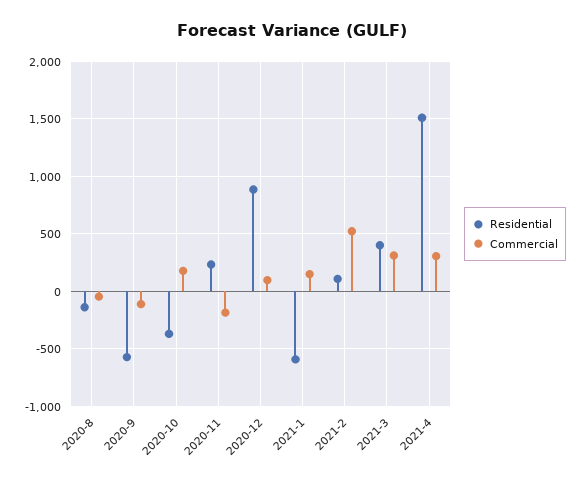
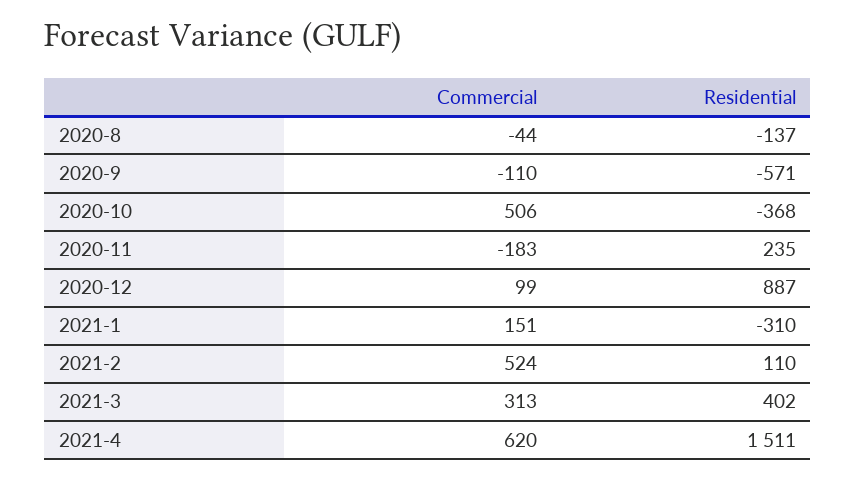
Commercial, 2020-10: 200 -> 506
Residential, 2021-1: -600 -> -310
Commercial, 2021-4: 300 -> 620

